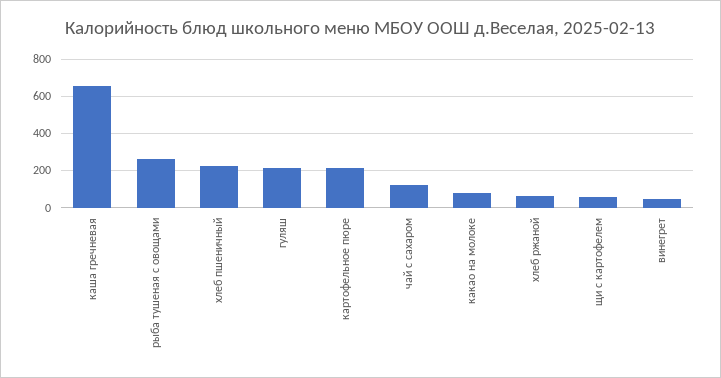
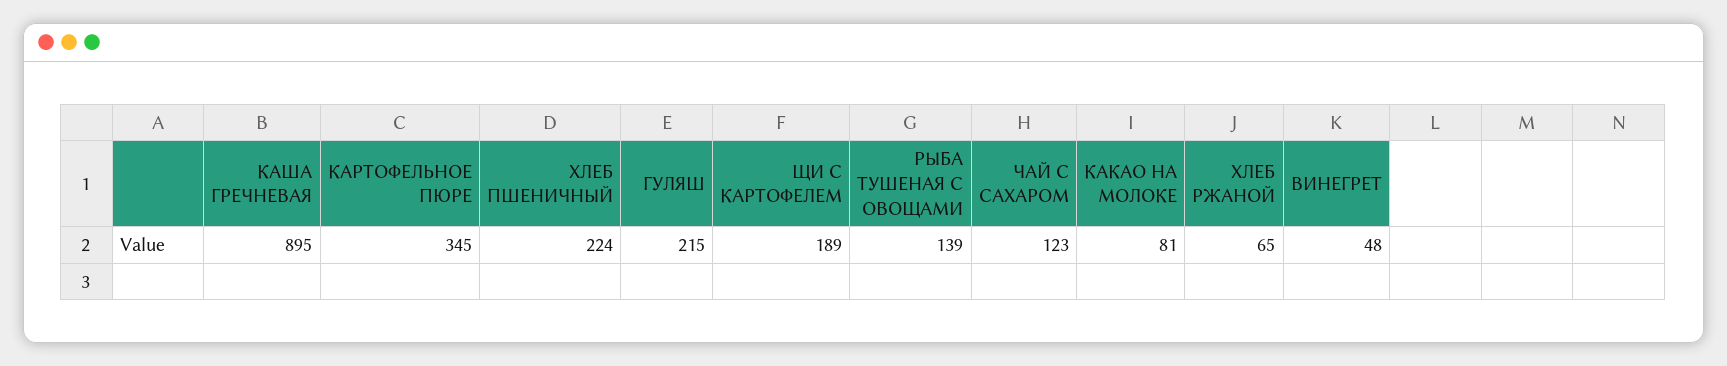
каша гречневая: 650 -> 895
рыба тушеная с овощами: 250 -> 139
картофельное пюре: 200 -> 345
щи с картофелем: 50 -> 189

